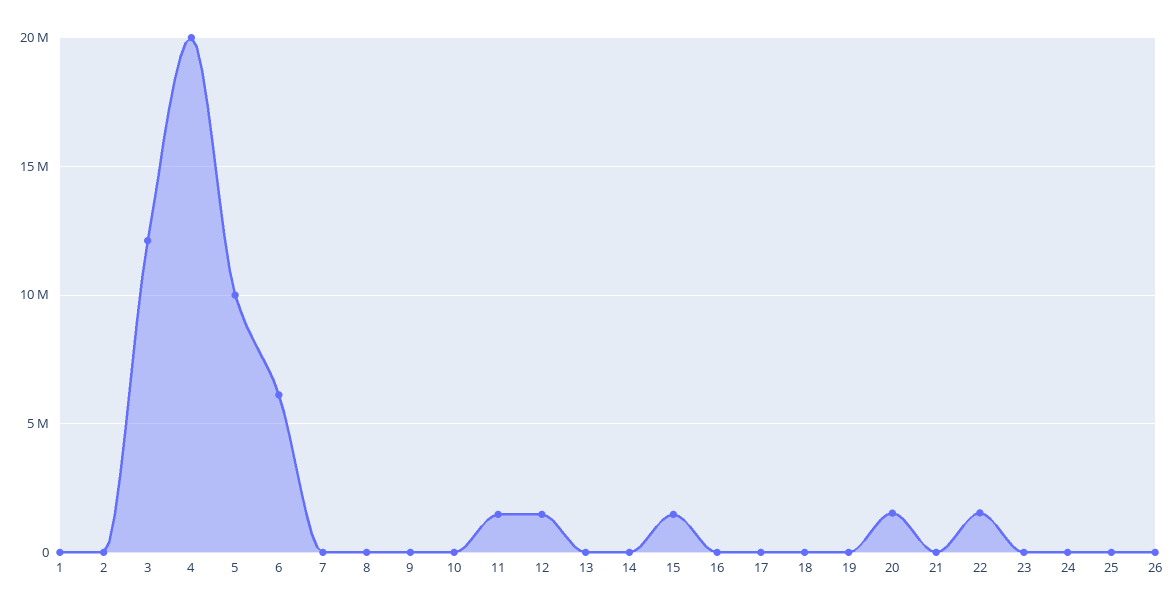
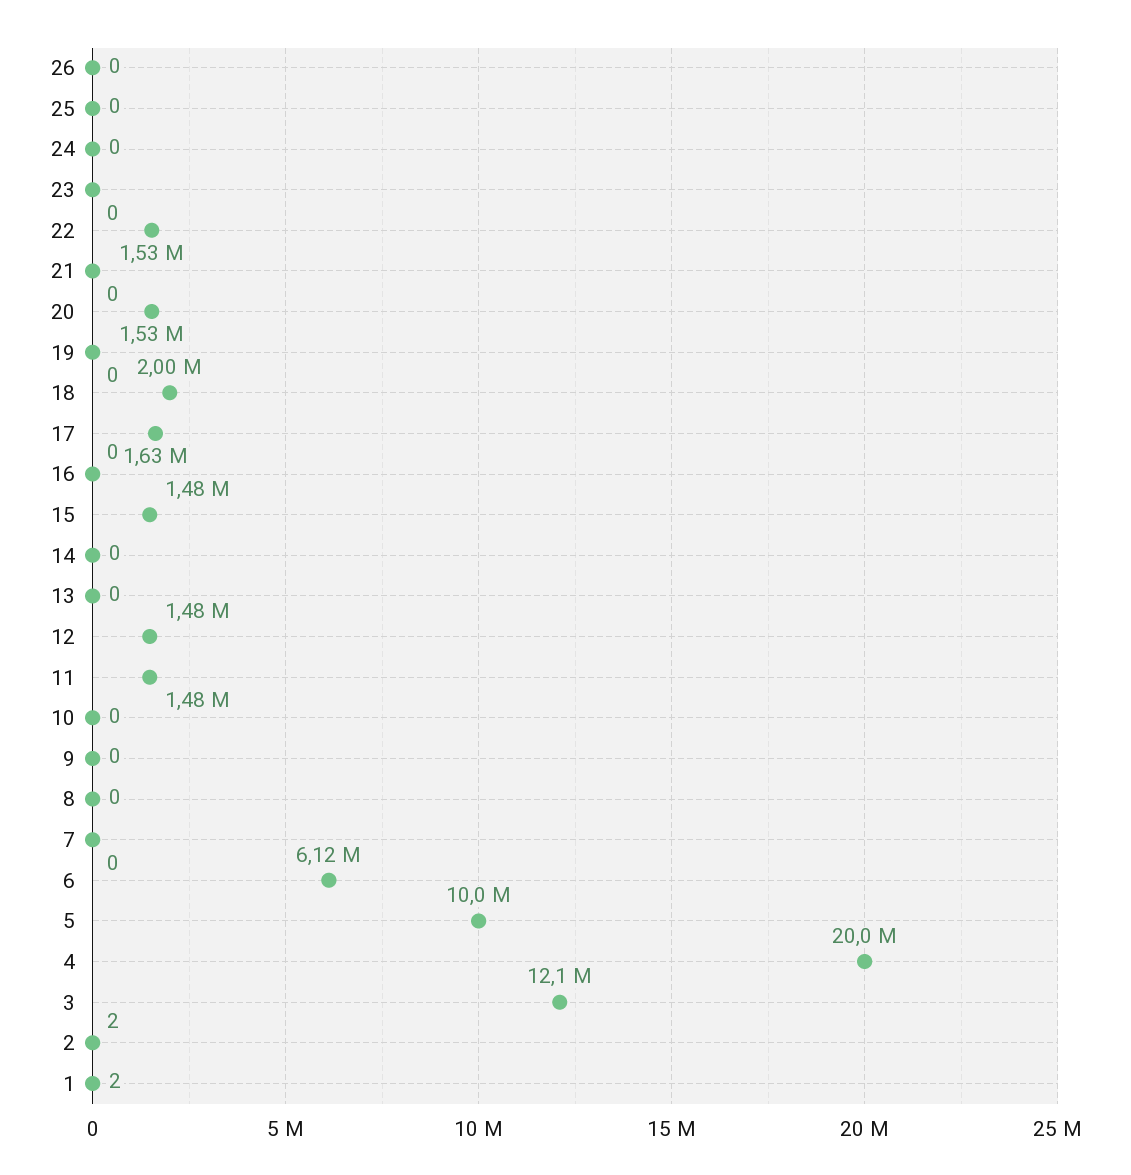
17: 0 -> 1630000
18: 0 -> 2000000

